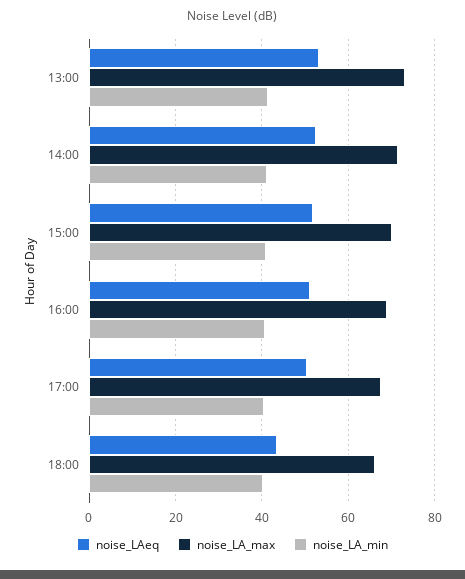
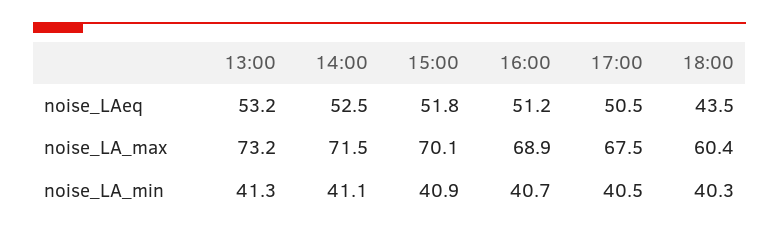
noise_LA_max, 18:00: 66 -> 60.4

